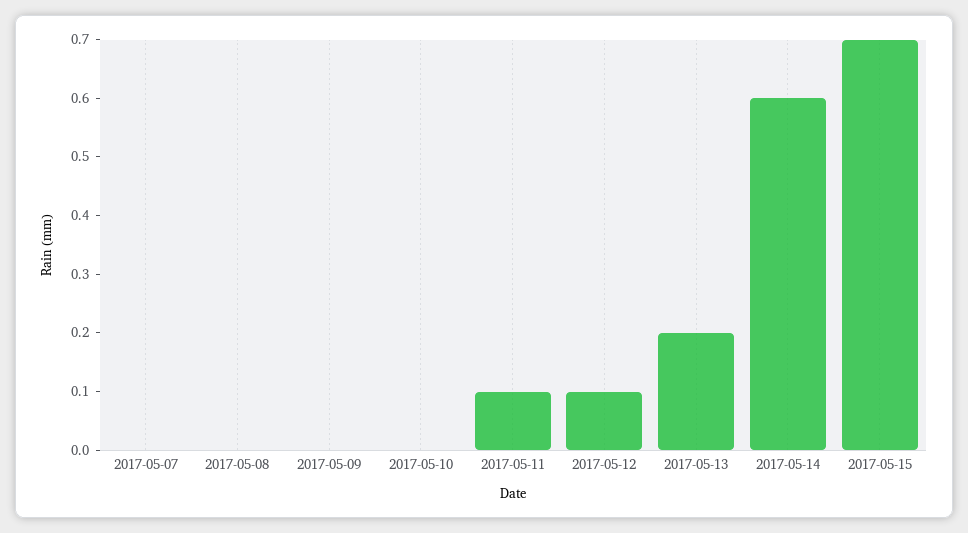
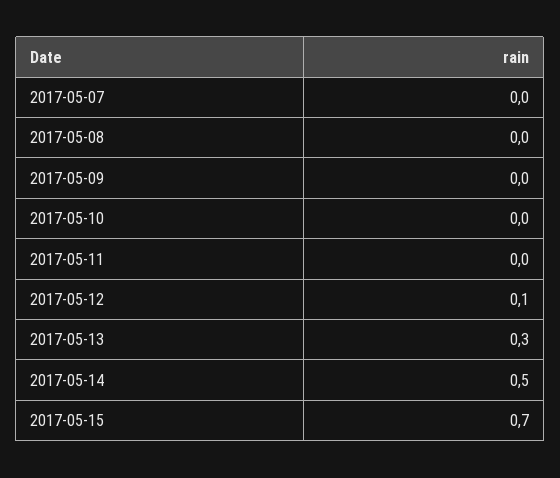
2017-05-11: 0.1 -> 0
2017-05-13: 0.2 -> 0.3
2017-05-14: 0.6 -> 0.5

